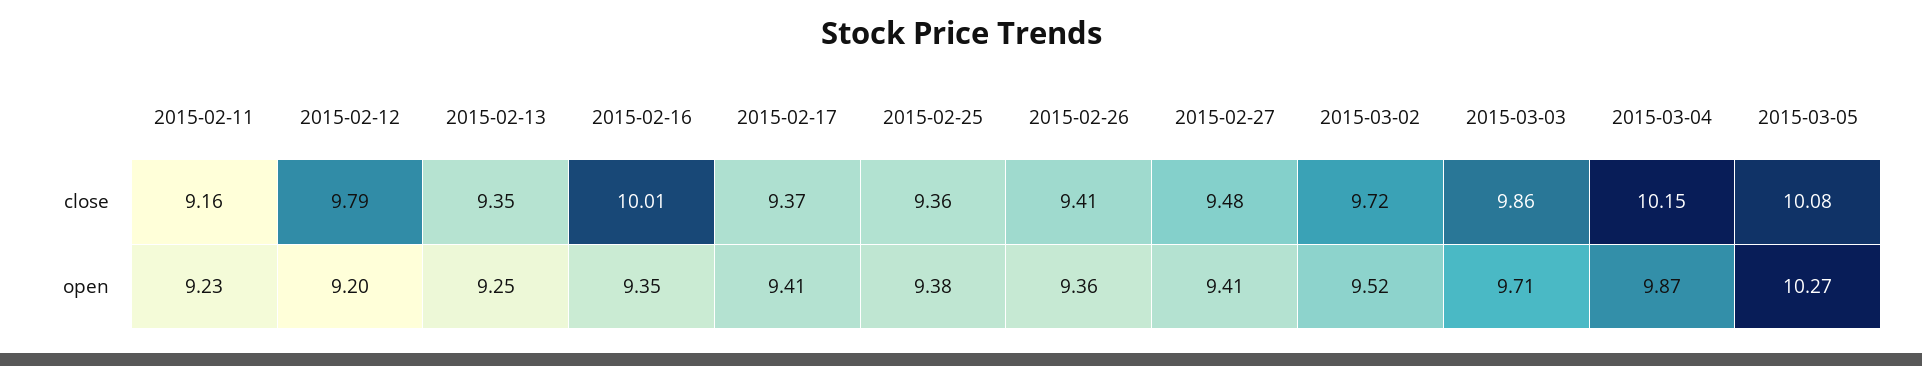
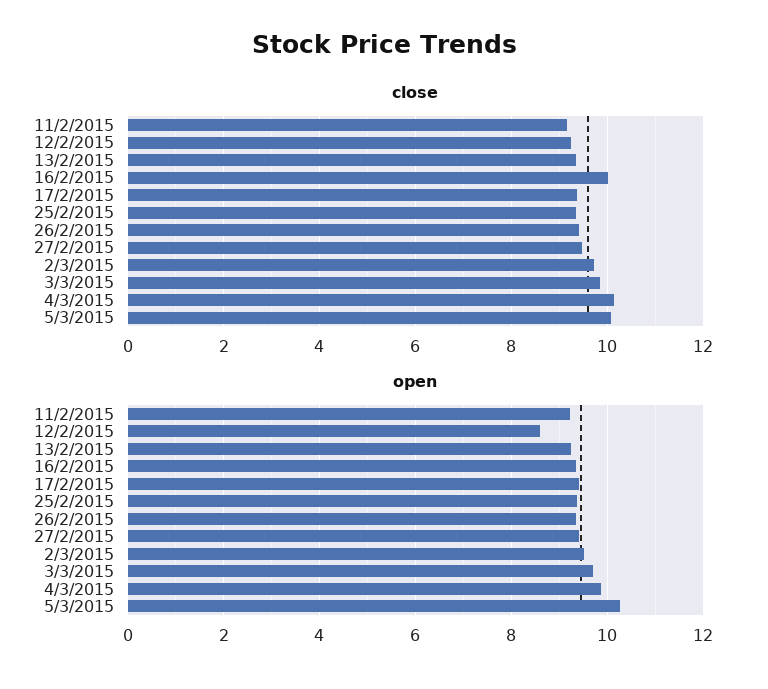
close, 2015-02-12: 9.79 -> 9.2
open, 2015-02-12: 9.2 -> 8.6

